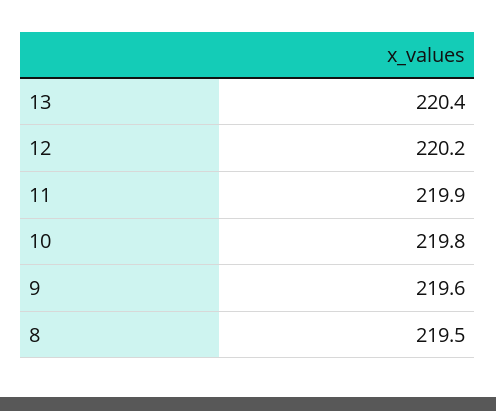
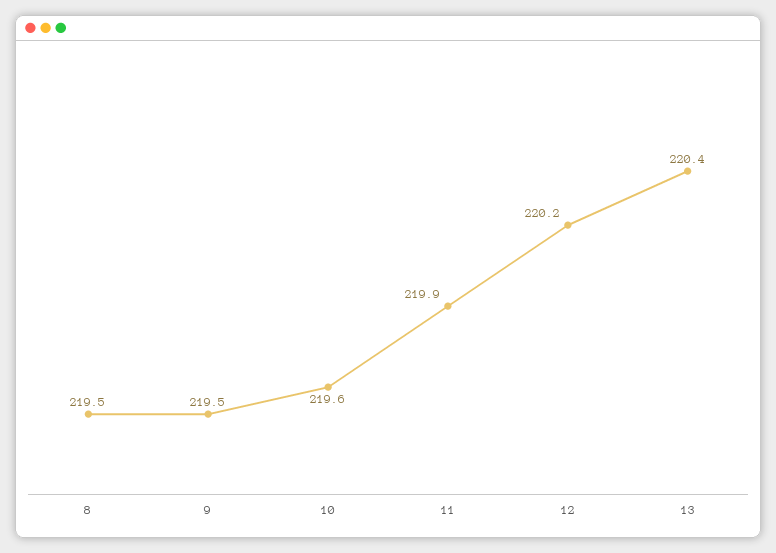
10: 219.8 -> 219.6
9: 219.6 -> 219.5

